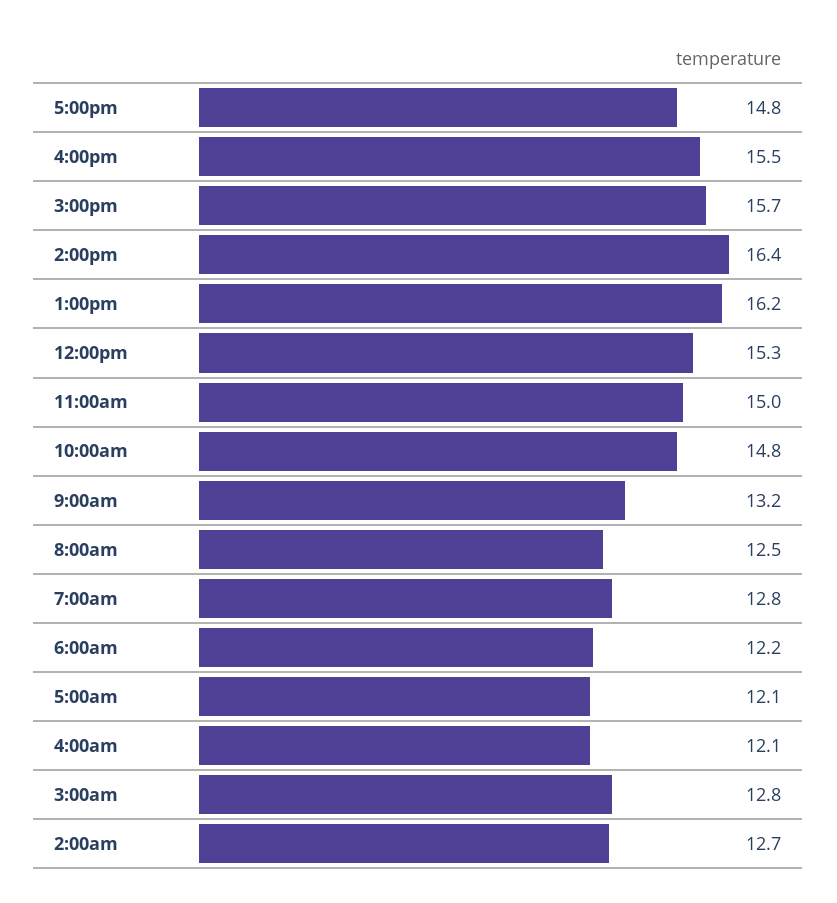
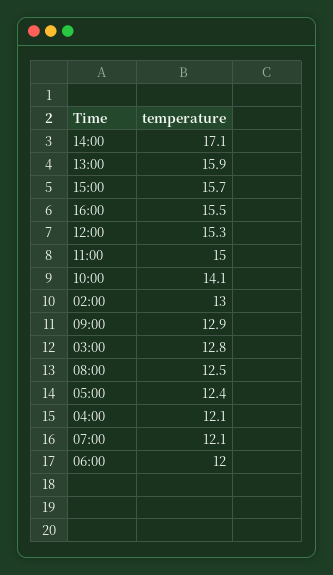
5:00pm: 14.8 -> none
2:00pm: 16.4 -> 17.1
1:00pm: 16.2 -> 15.9
10:00am: 14.8 -> 14.1
9:00am: 13.2 -> 12.9
7:00am: 12.8 -> 12.1
6:00am: 12.2 -> 12
5:00am: 12.1 -> 12.4
2:00am: 12.7 -> 13

